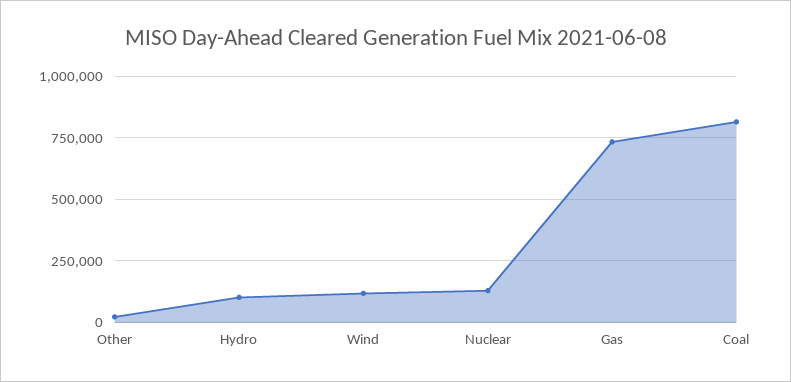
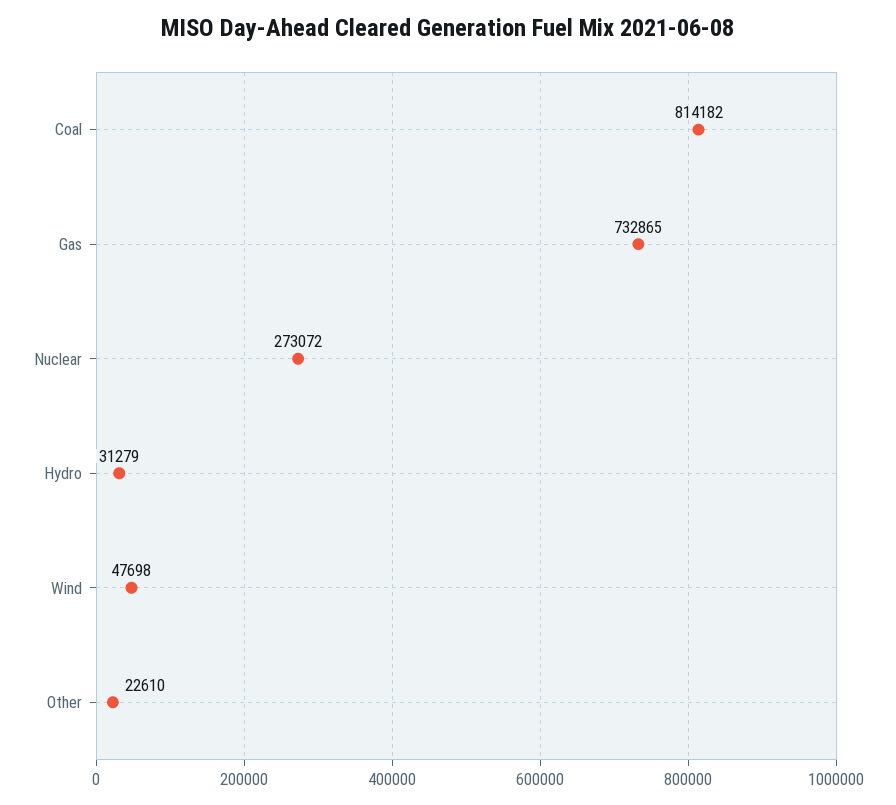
Hydro: 100000 -> 31279
Wind: 125000 -> 47698
Nuclear: 125000 -> 273072

